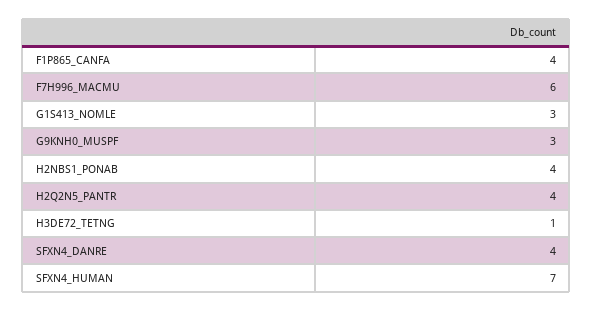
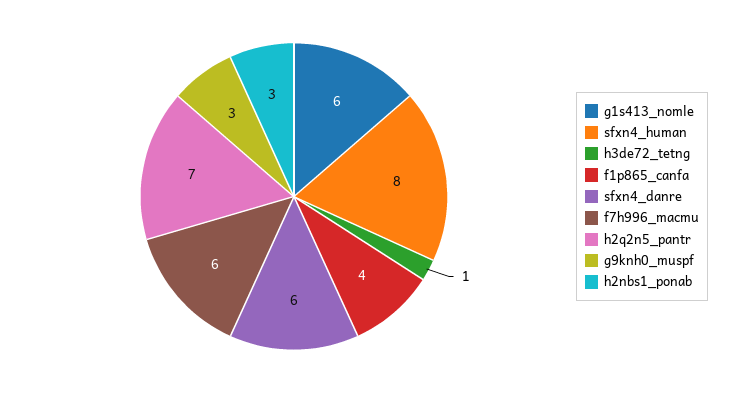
G1S413_NOMLE: 3 -> 6
H2NBS1_PONAB: 4 -> 3
H2Q2N5_PANTR: 4 -> 7
SFXN4_DANRE: 4 -> 6
SFXN4_HUMAN: 7 -> 8

